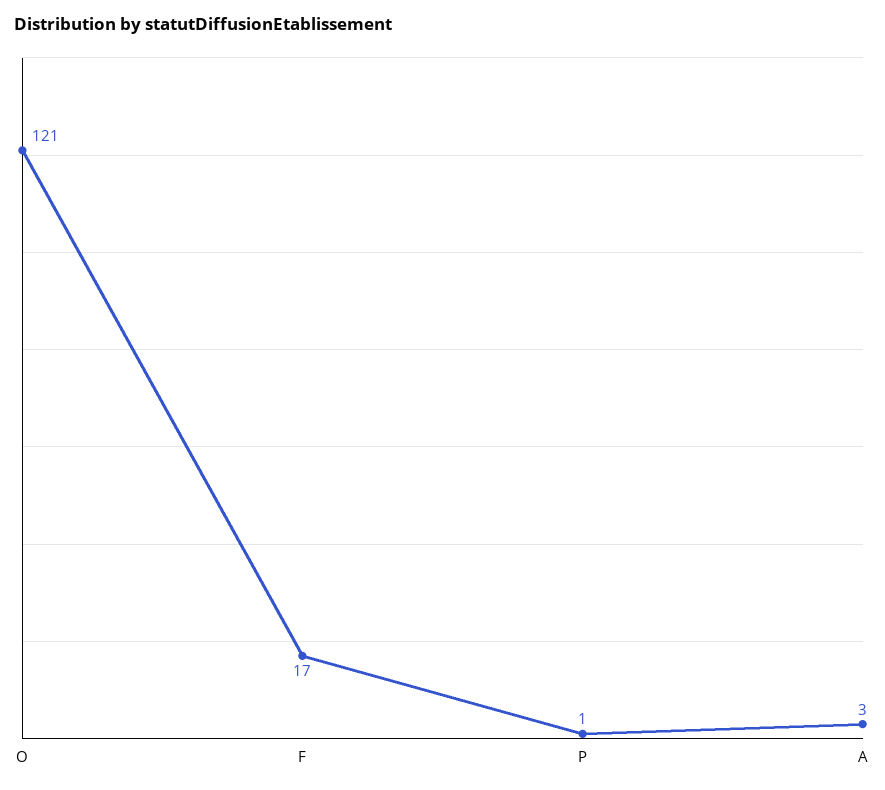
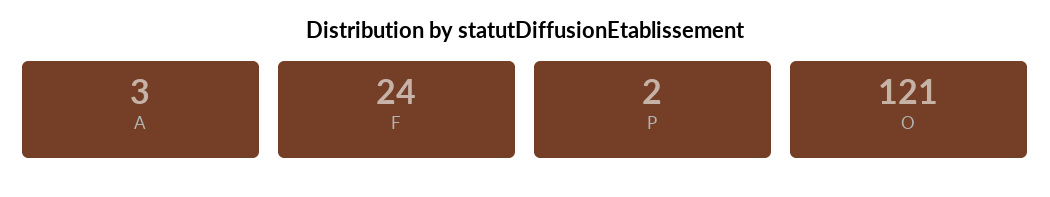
F: 17 -> 24
P: 1 -> 2

